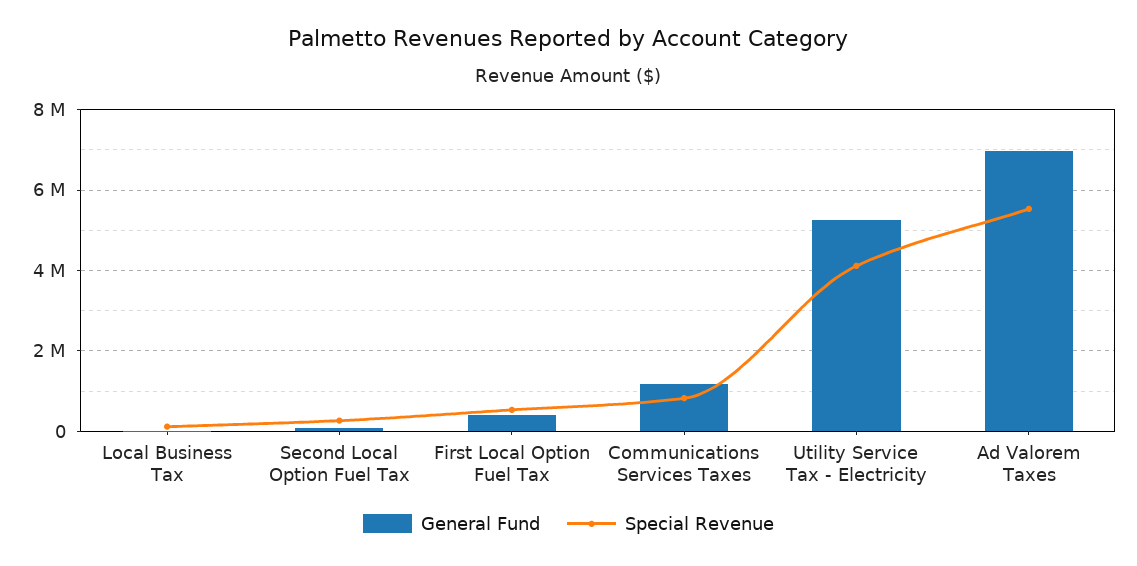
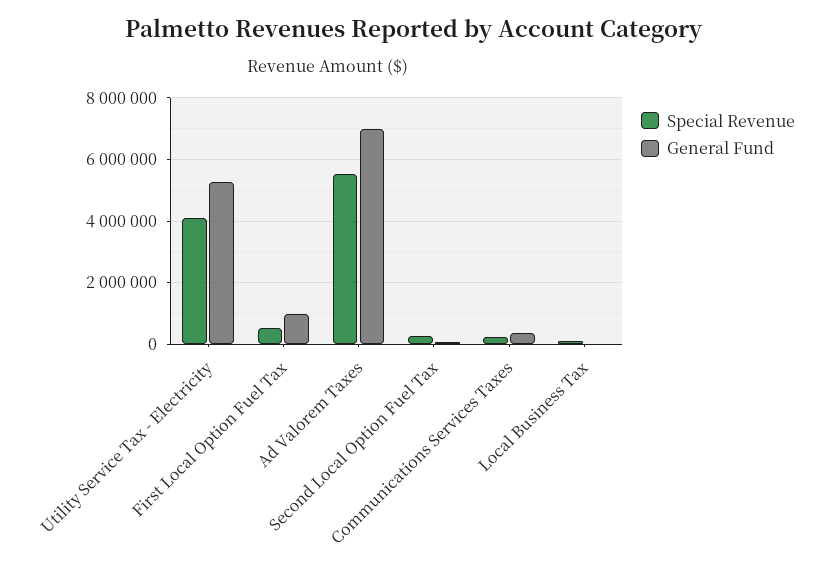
General Fund, First Local Option Fuel Tax: 400000 -> 1000000
General Fund, Communications Services Taxes: 1200000 -> 400000
Special Revenue, Communications Services Taxes: 800000 -> 200000

